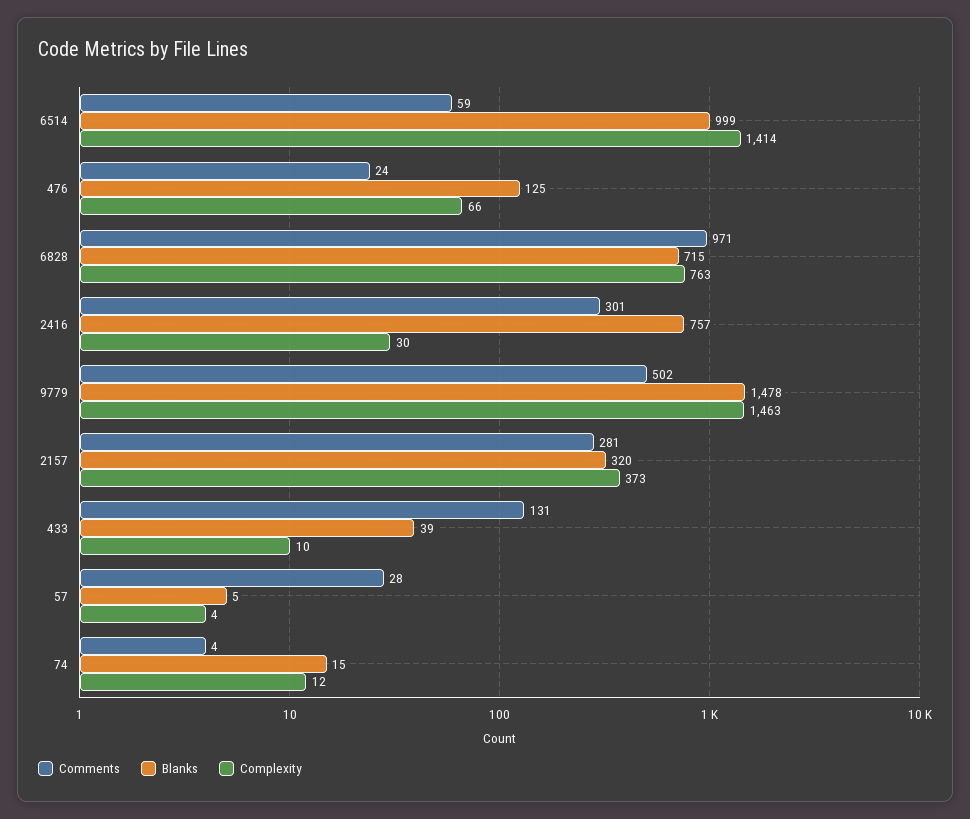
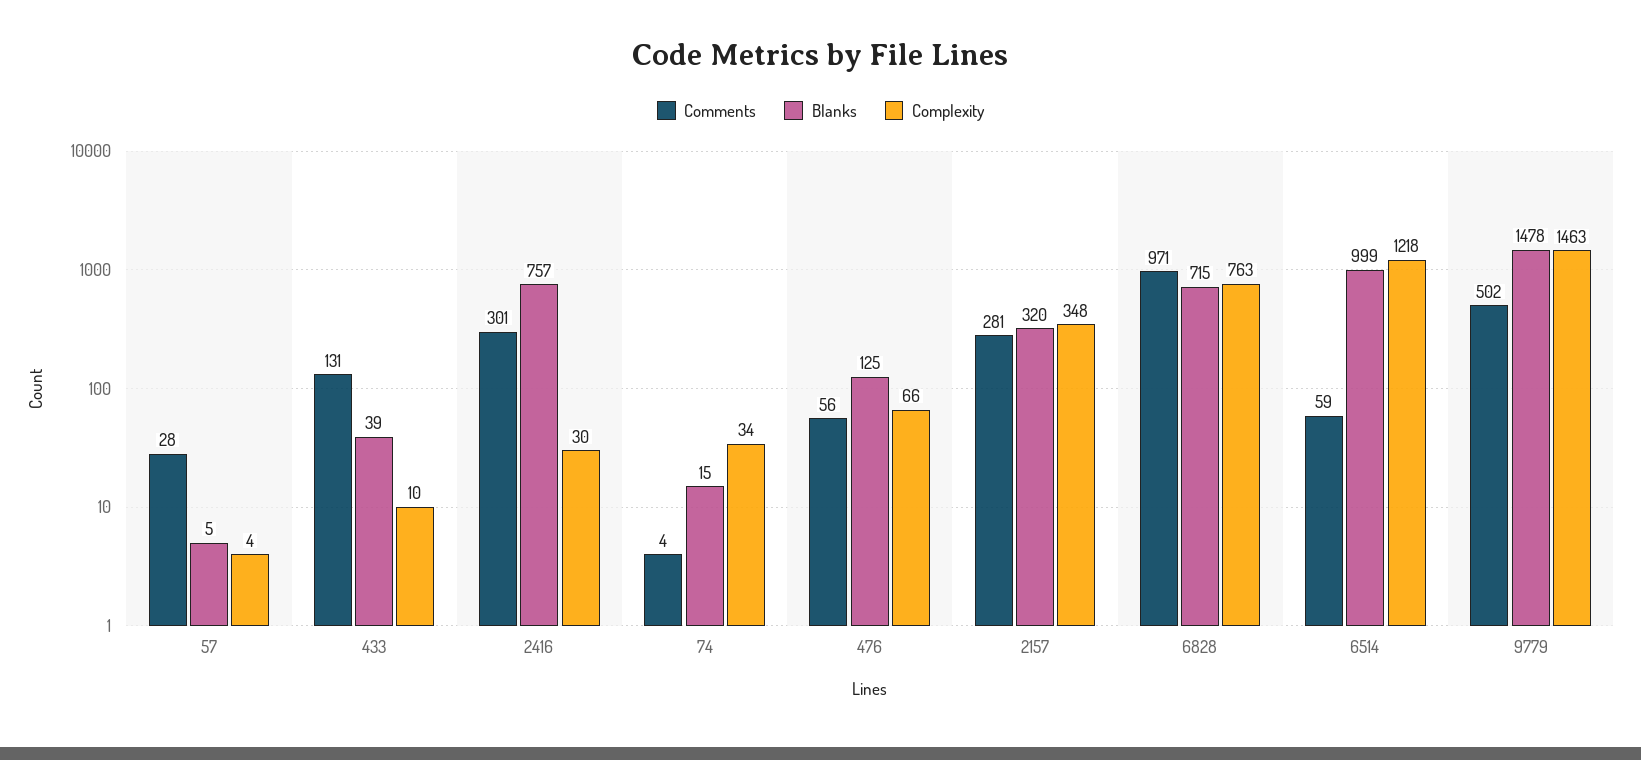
Complexity, 6514: 1414 -> 1218
Comments, 476: 24 -> 56
Complexity, 2157: 373 -> 348
Complexity, 74: 12 -> 34

